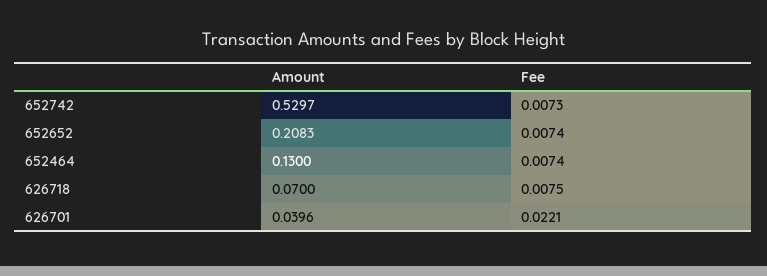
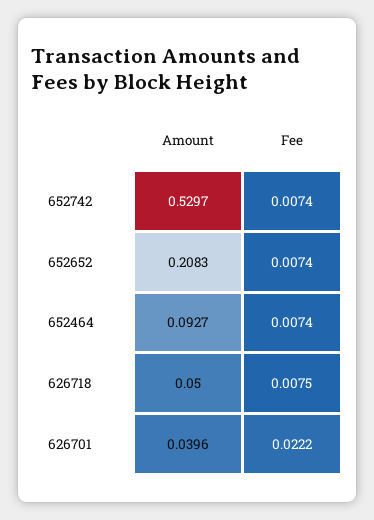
Fee, 652742: 0.0073 -> 0.0074
Amount, 652464: 0.13 -> 0.0927
Amount, 626718: 0.07 -> 0.05
Fee, 626701: 0.0221 -> 0.0222

